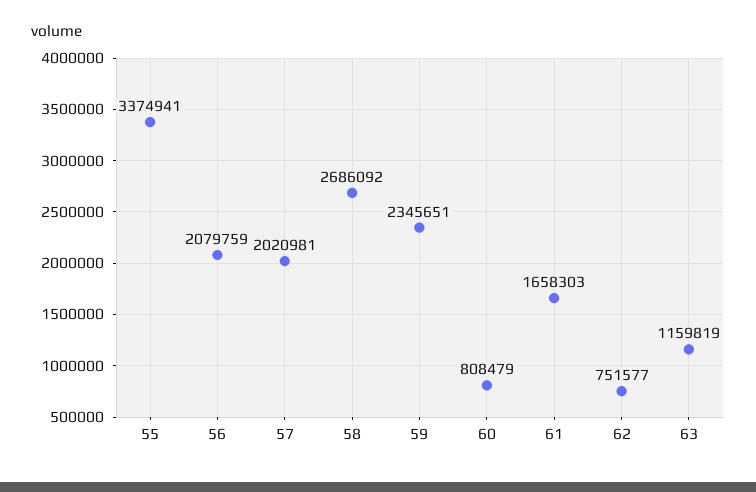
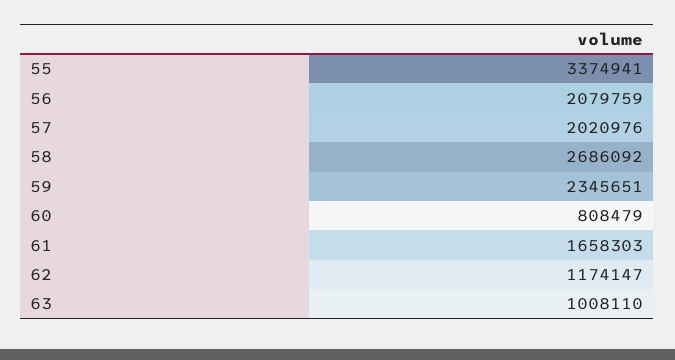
57: 2020981 -> 2020976
62: 751577 -> 1174147
63: 1159819 -> 1008110

